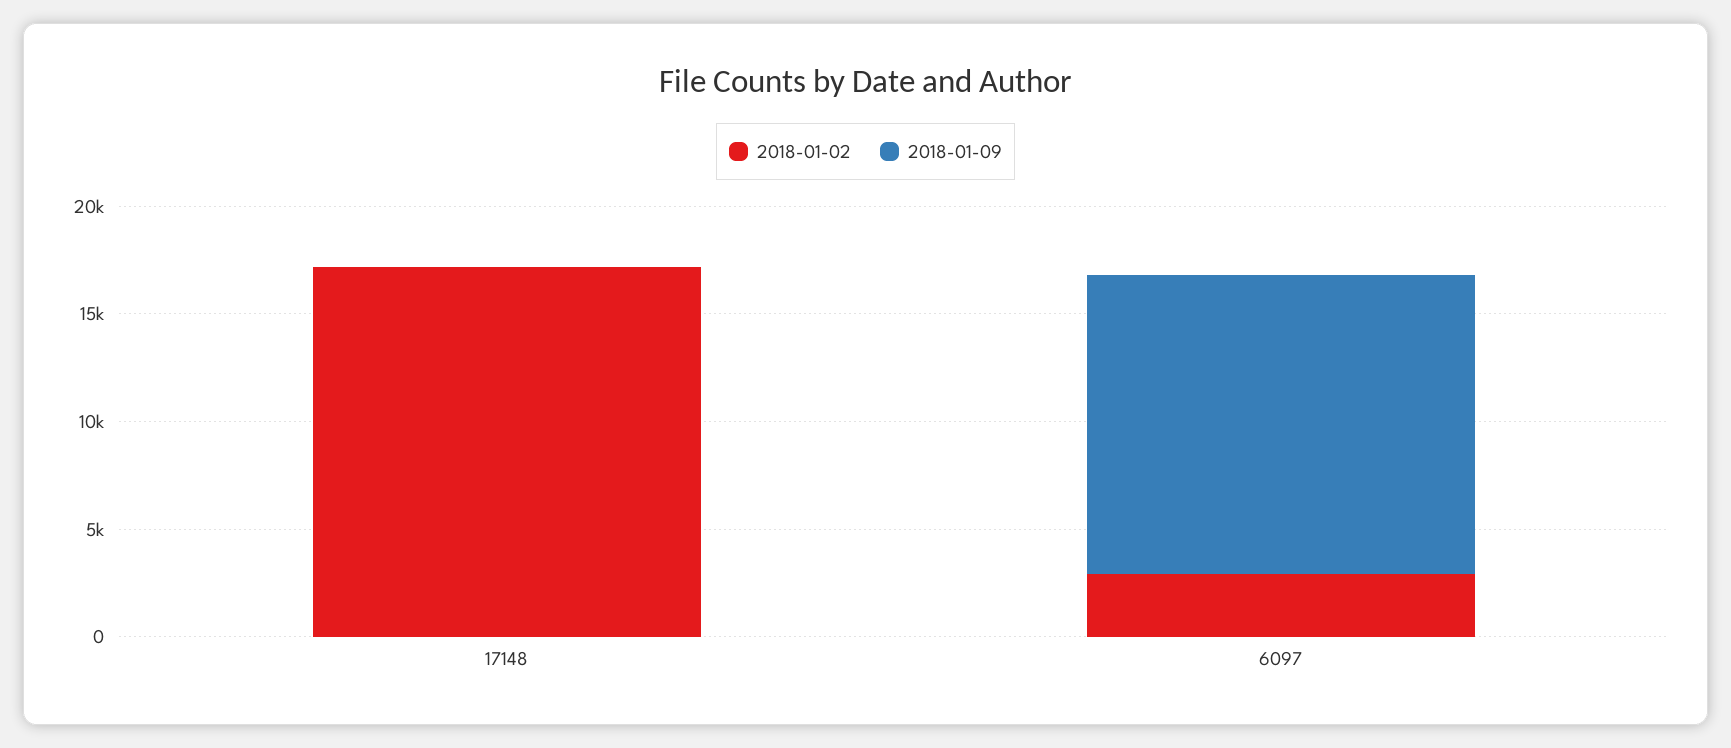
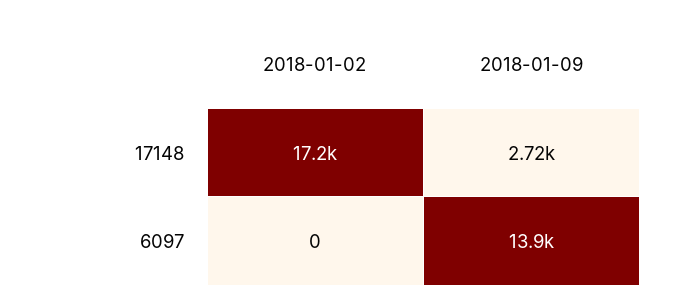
2018-01-09, 17148: 0 -> 2720
2018-01-02, 6097: 3000 -> 0

